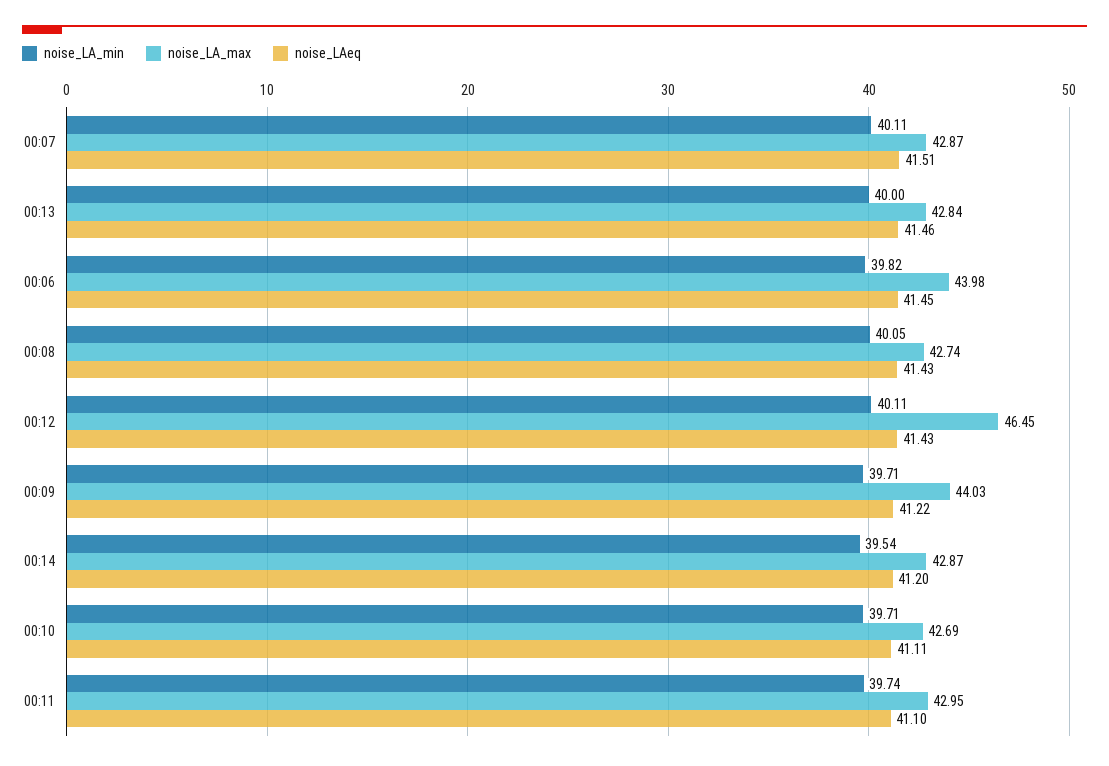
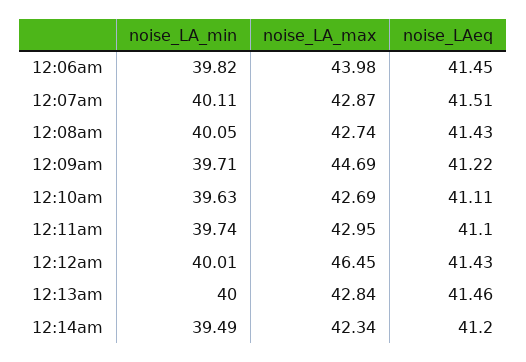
noise_LA_min, 00:12: 40.11 -> 40.01
noise_LA_max, 00:09: 44.03 -> 44.69
noise_LA_min, 00:14: 39.54 -> 39.49
noise_LA_max, 00:14: 42.87 -> 42.34
noise_LA_min, 00:10: 39.71 -> 39.63

